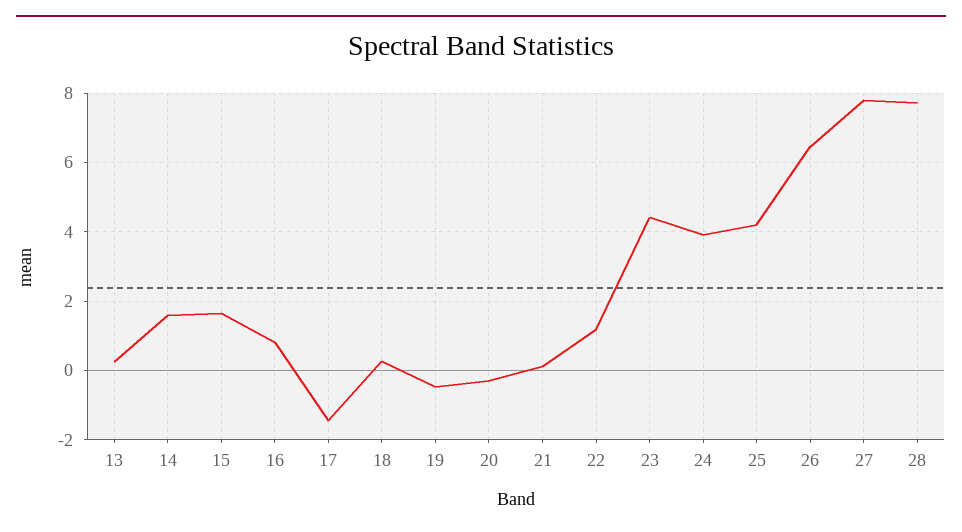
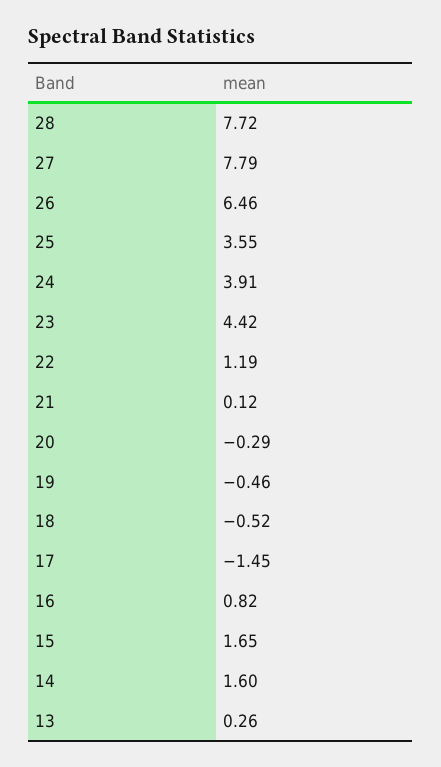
18: 0.2 -> -0.52
25: 4.2 -> 3.55

